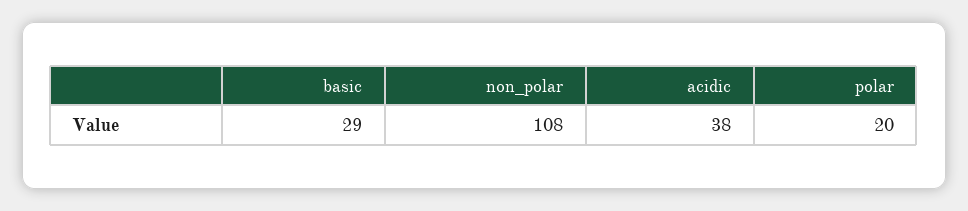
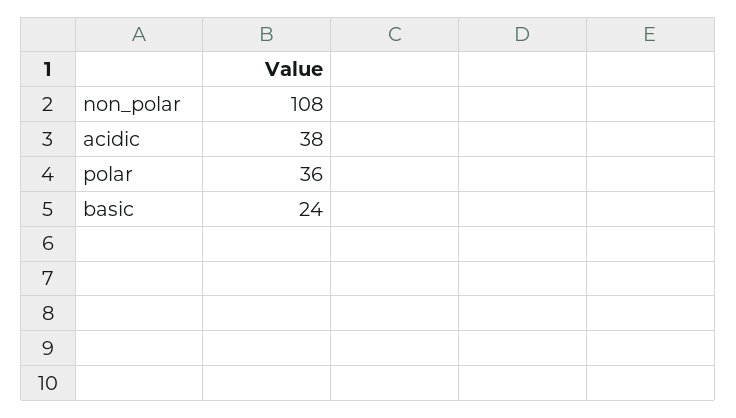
basic: 29 -> 24
polar: 20 -> 36

